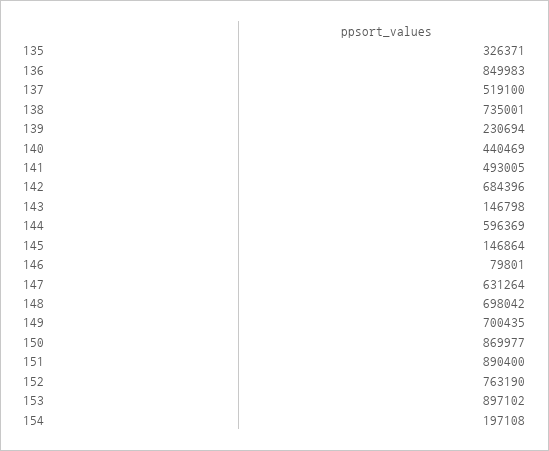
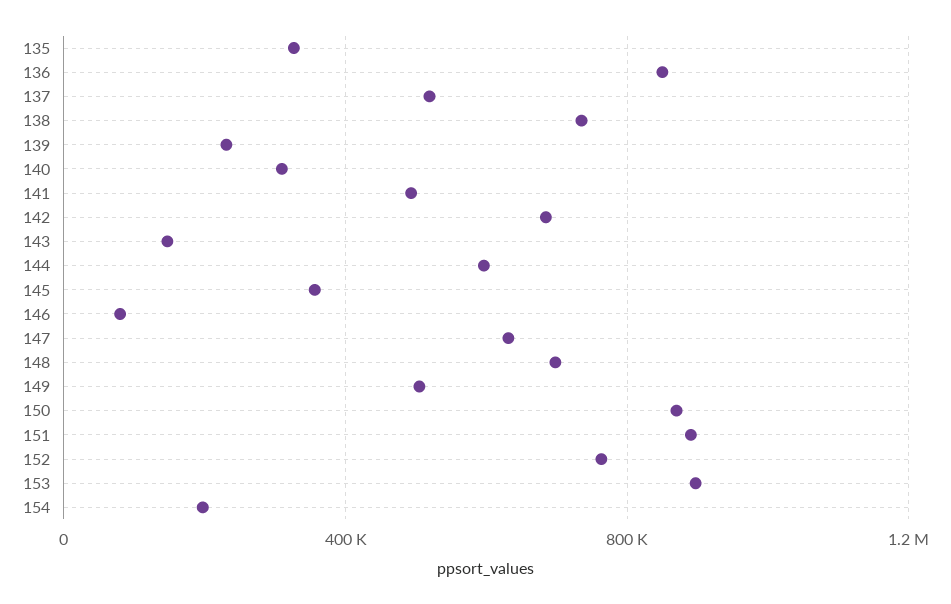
140: 440469 -> 300000
145: 146864 -> 350000
149: 700435 -> 500000

